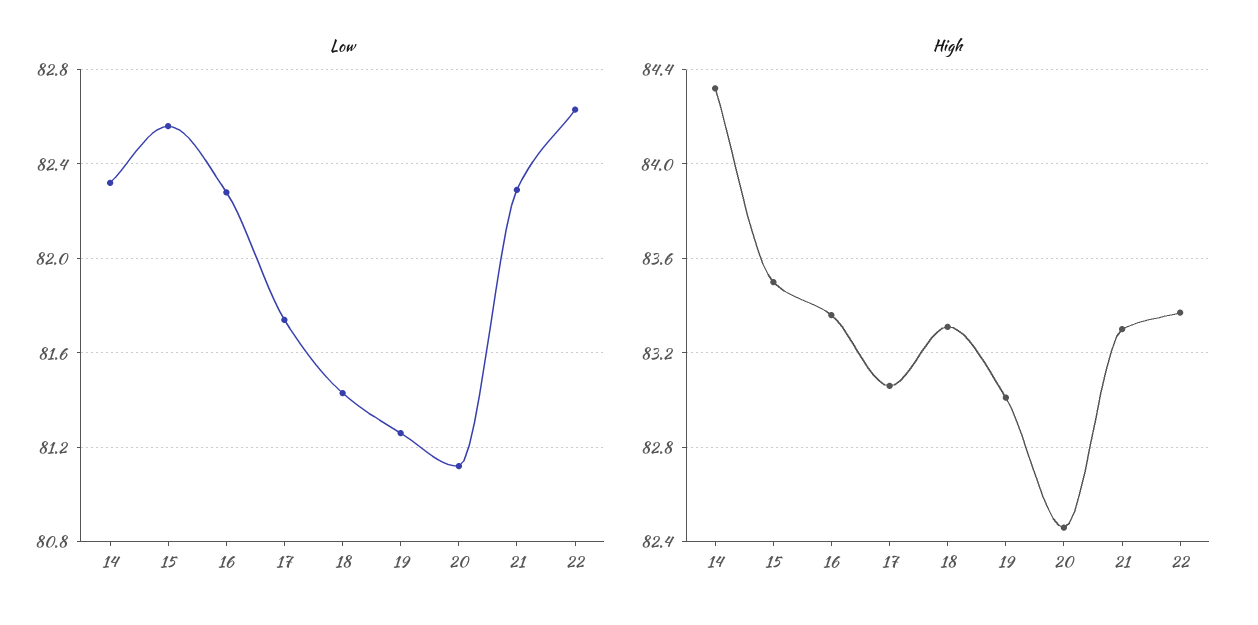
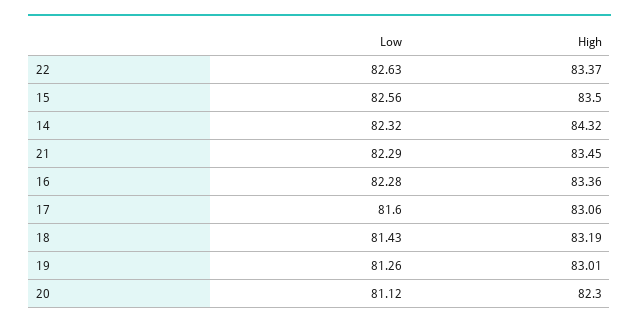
Low, 17: 81.75 -> 81.6
High, 18: 83.3 -> 83.19
High, 20: 82.45 -> 82.3
High, 21: 83.3 -> 83.45

